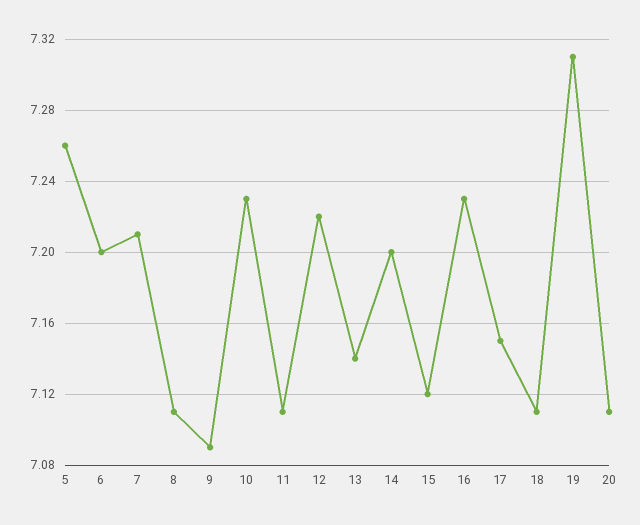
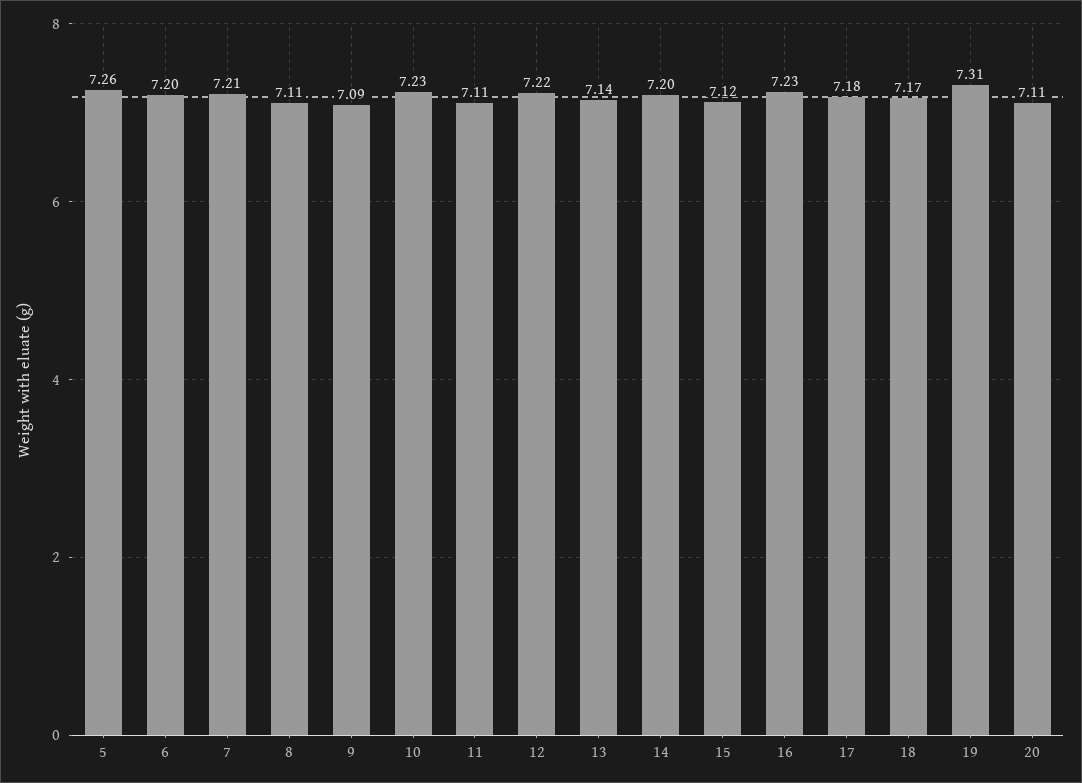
17: 7.15 -> 7.18
18: 7.11 -> 7.17

